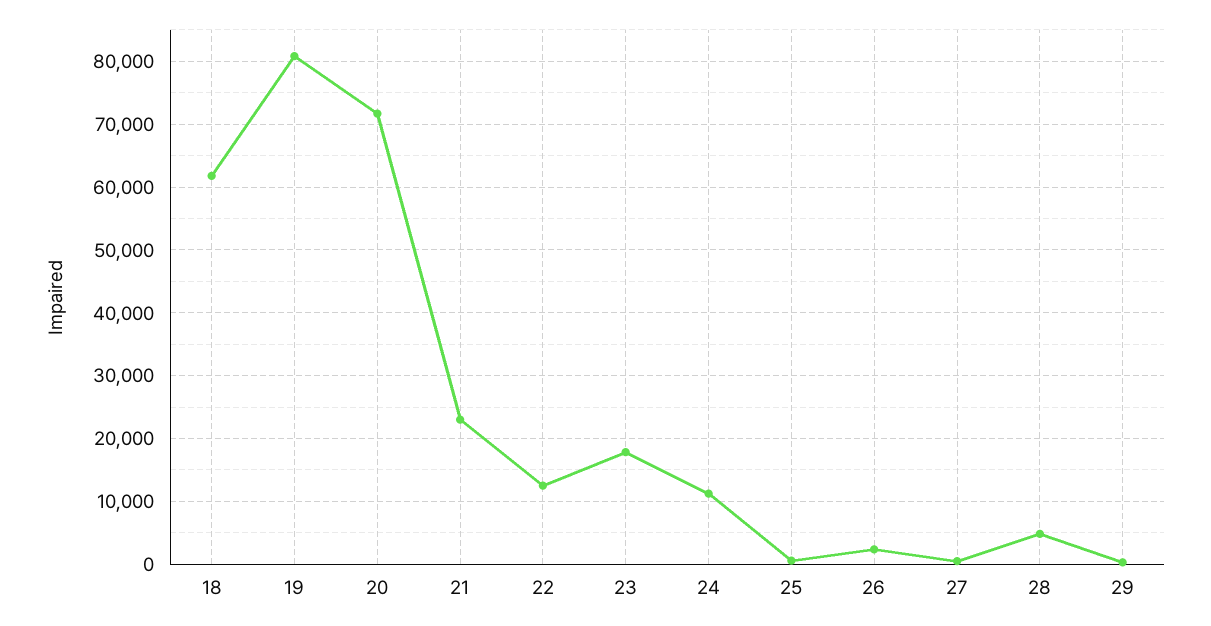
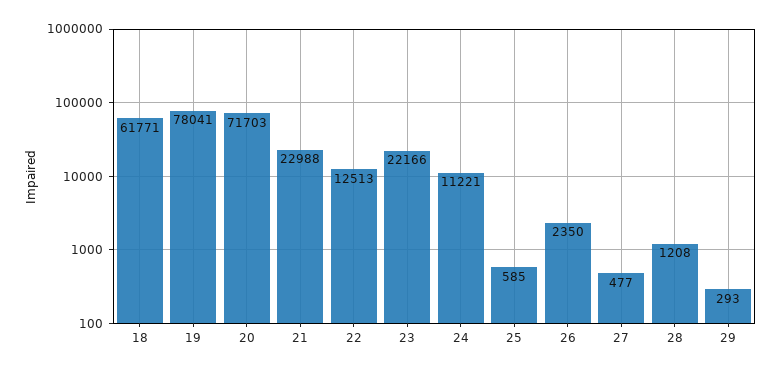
19: 81000 -> 78041
23: 18000 -> 22166
28: 5000 -> 1208

